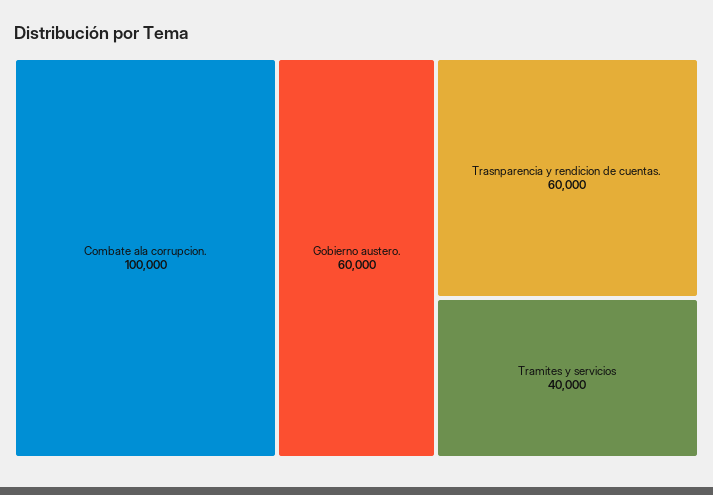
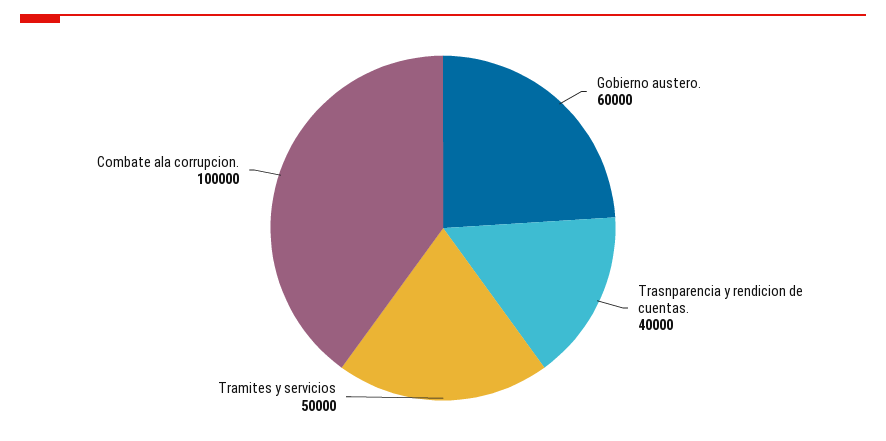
Trasnparencia y rendicion de cuentas.: 60000 -> 40000
Tramites y servicios: 40000 -> 50000

